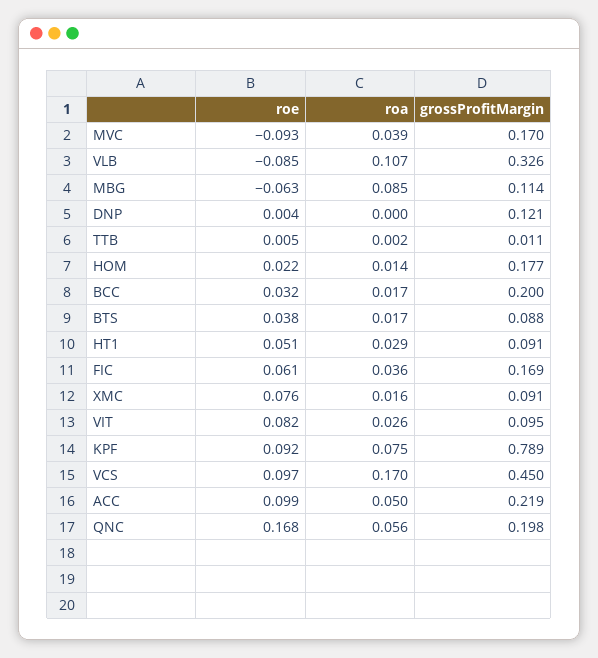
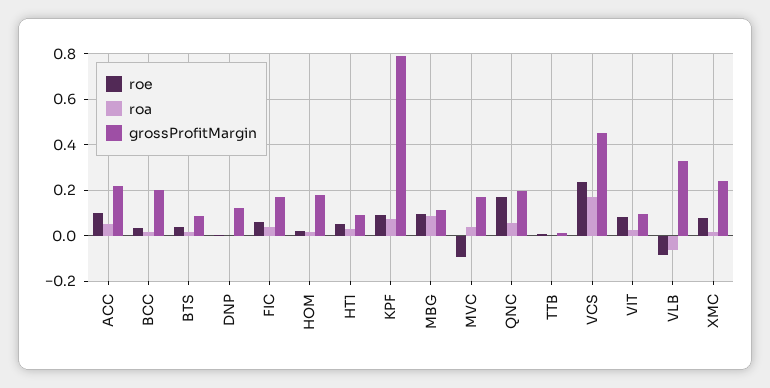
roa, VLB: 0.107 -> -0.05
roe, MBG: -0.063 -> 0.1
grossProfitMargin, XMC: 0.091 -> 0.25
roe, VCS: 0.097 -> 0.25

